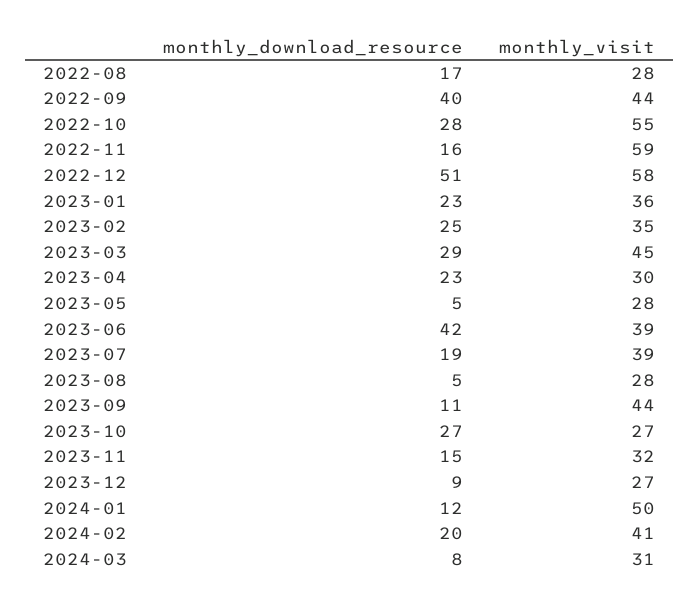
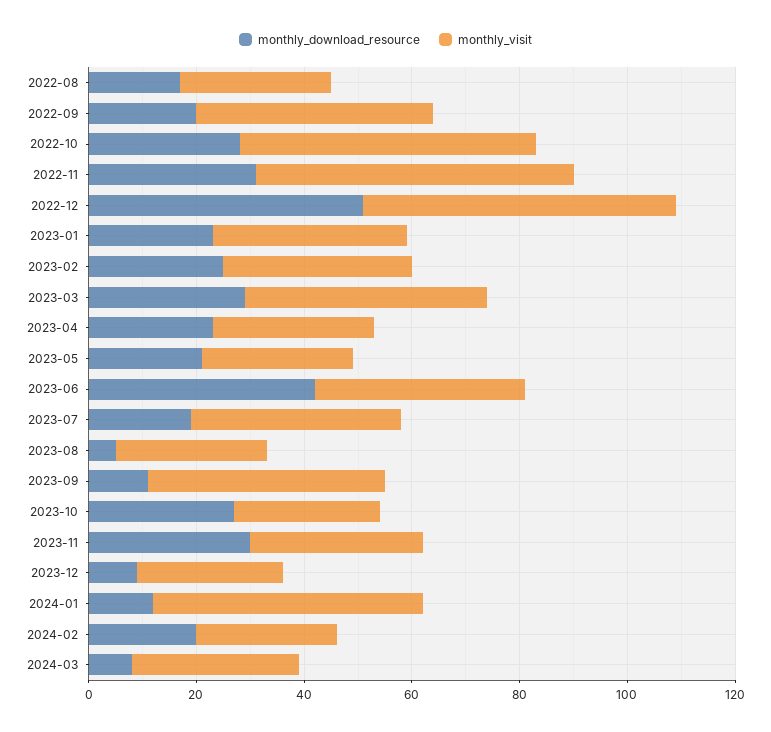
monthly_download_resource, 2022-09: 40 -> 20
monthly_download_resource, 2022-11: 16 -> 30
monthly_download_resource, 2023-05: 5 -> 20
monthly_download_resource, 2023-11: 15 -> 30
monthly_visit, 2024-02: 41 -> 25

